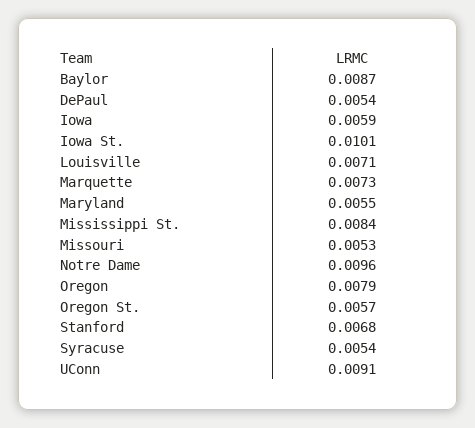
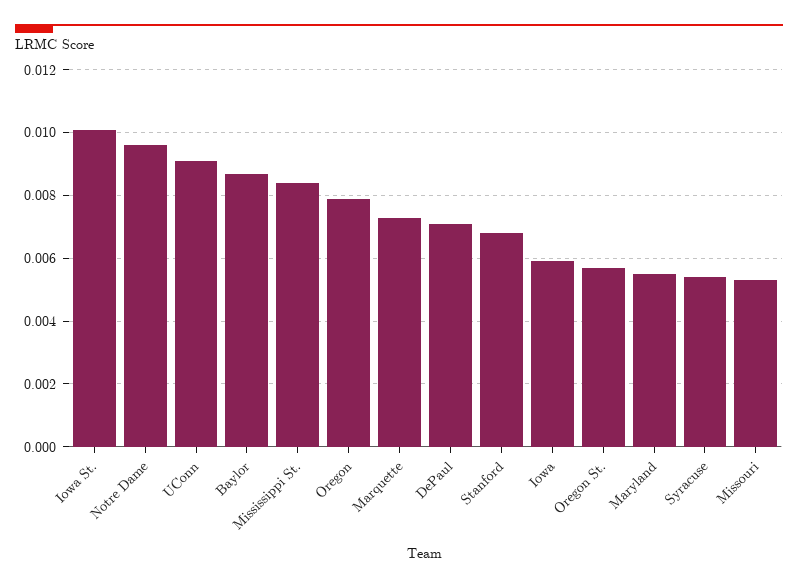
DePaul: 0.0054 -> 0.007
Louisville: 0.0071 -> none

